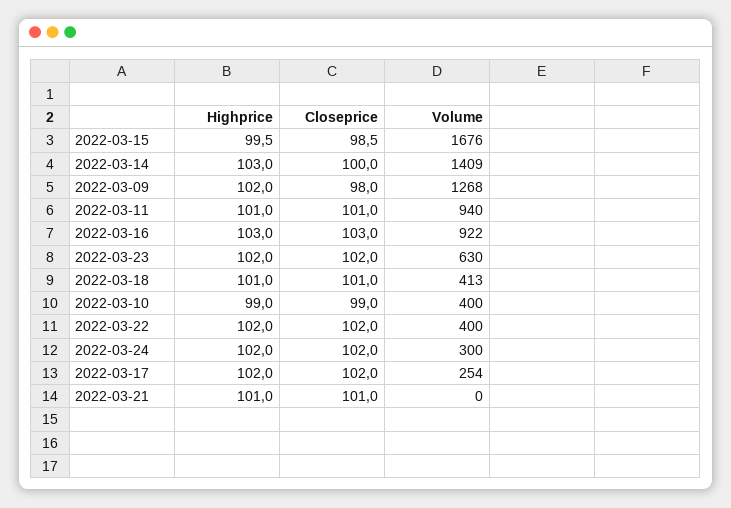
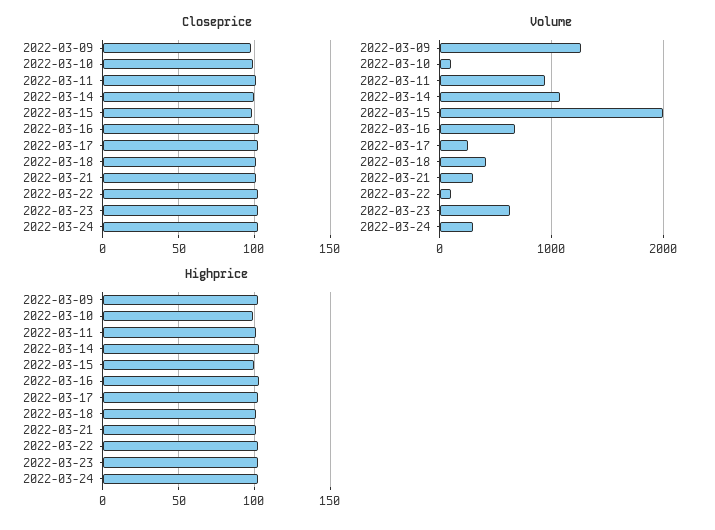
Volume, 2022-03-15: 1676 -> 2000
Volume, 2022-03-14: 1409 -> 1100
Volume, 2022-03-16: 922 -> 700
Volume, 2022-03-10: 400 -> 100
Volume, 2022-03-22: 400 -> 100
Volume, 2022-03-21: 0 -> 300

